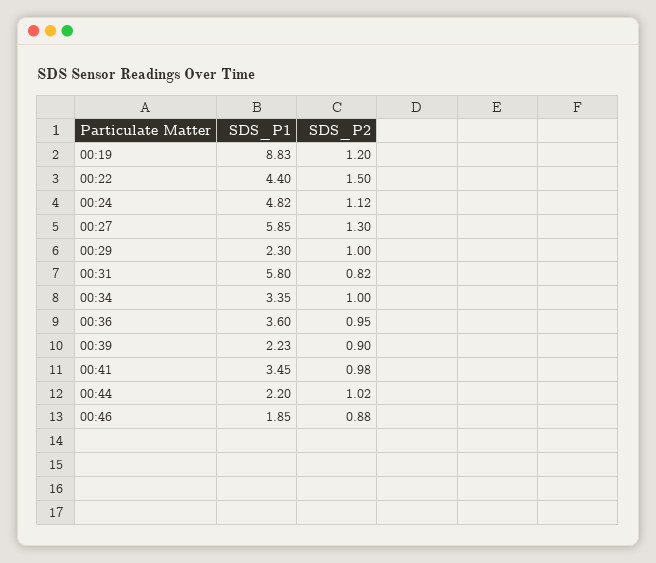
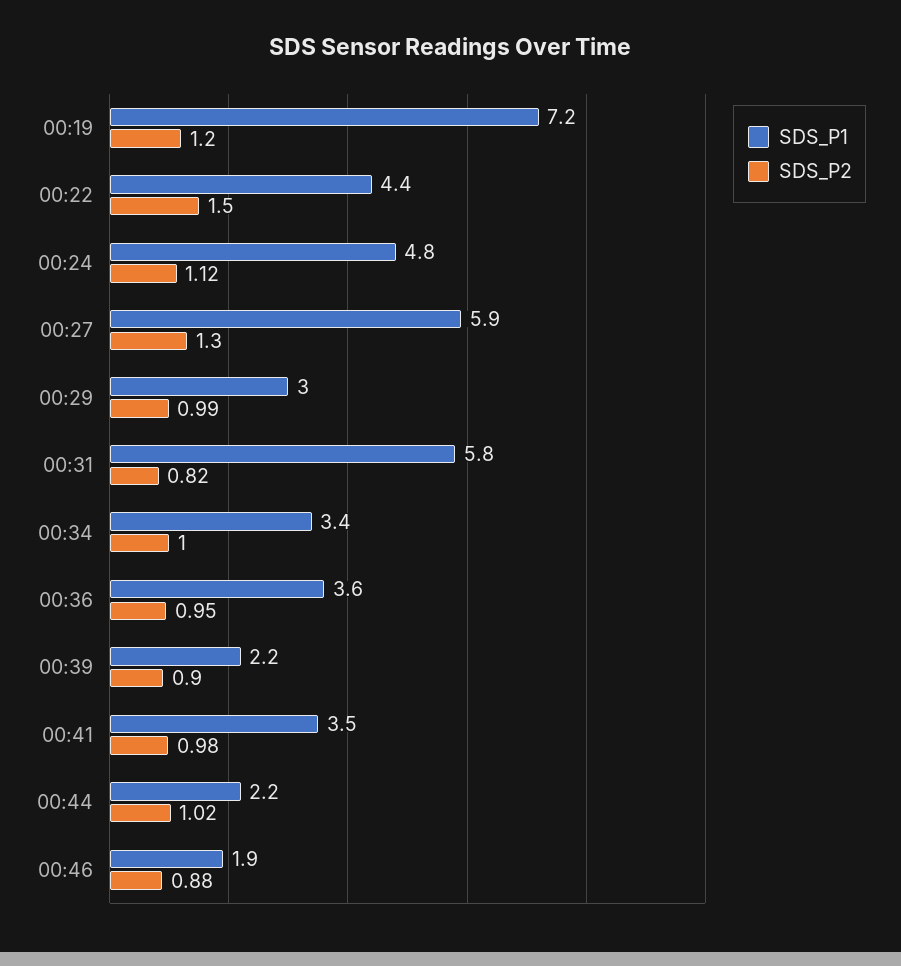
SDS_P1, 00:19: 8.83 -> 7.2
SDS_P1, 00:29: 2.3 -> 3
SDS_P2, 00:29: 1 -> 0.99

